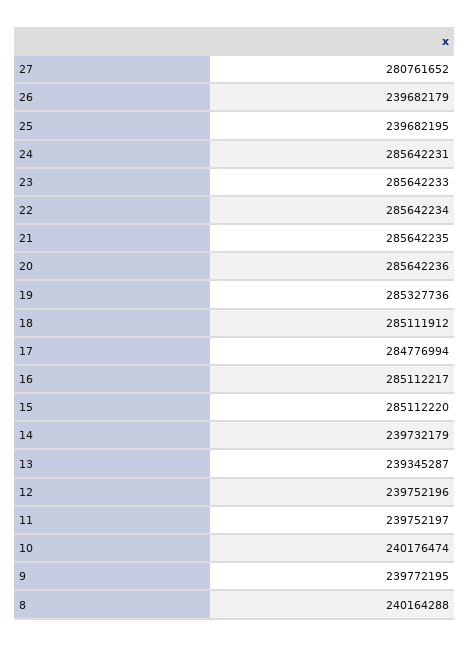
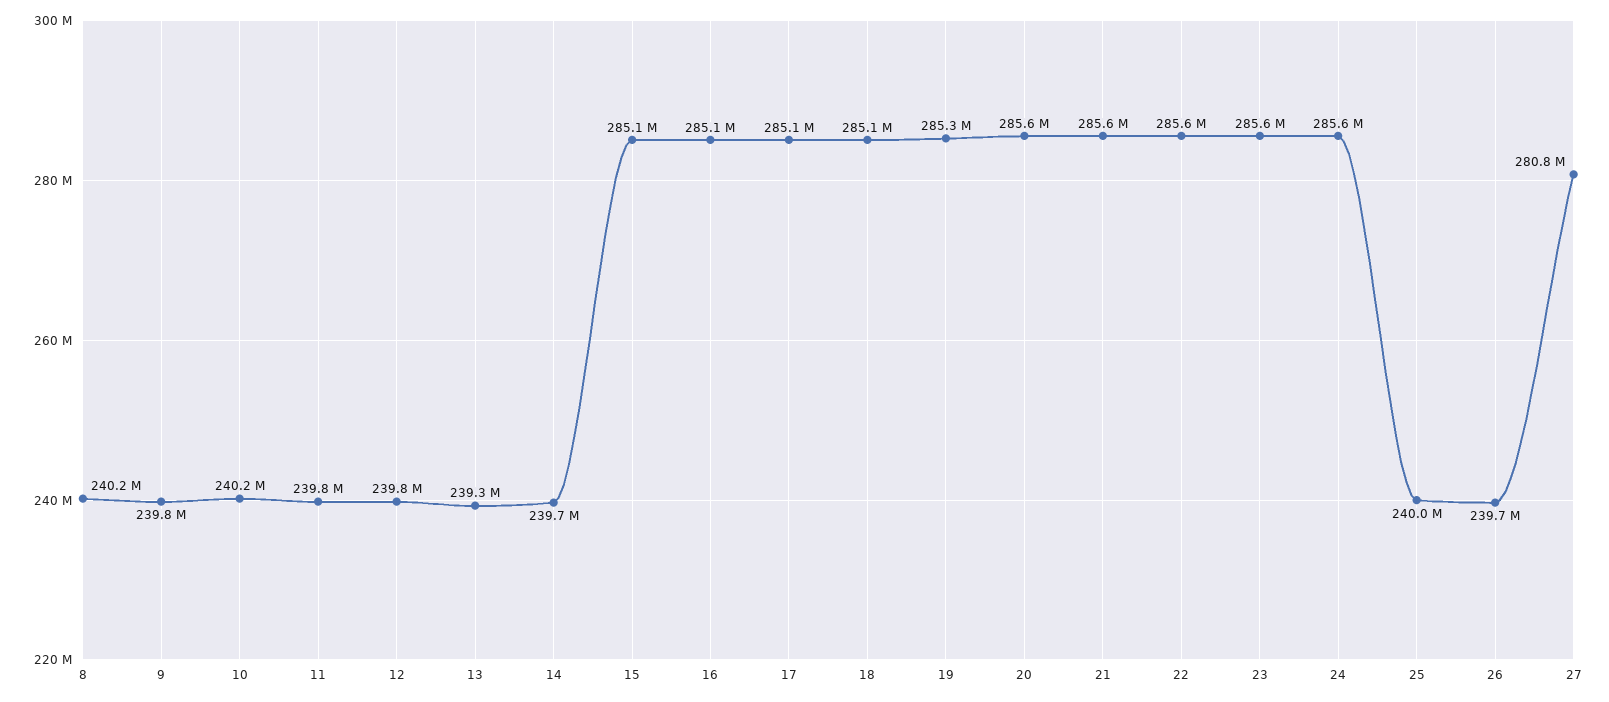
25: 239682195 -> 240000000
17: 284776994 -> 285100000

